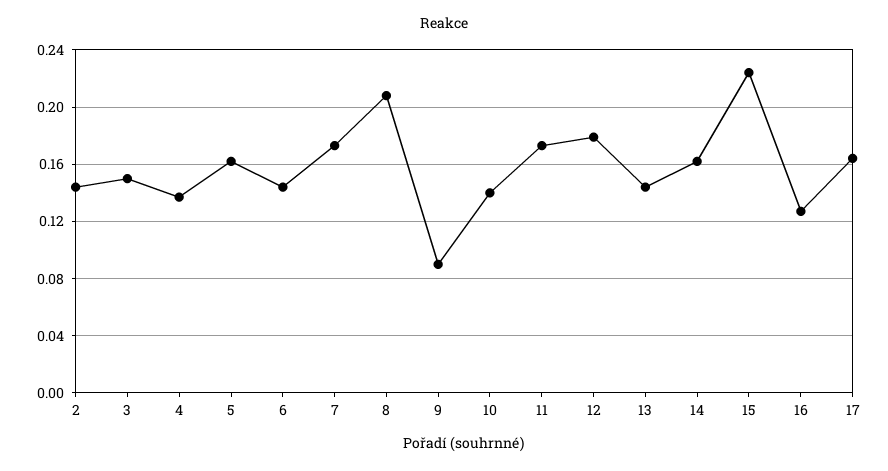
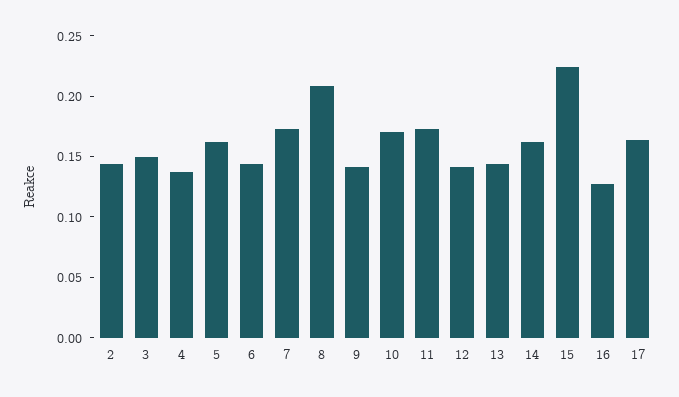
9: 0.09 -> 0.14
10: 0.14 -> 0.17
12: 0.18 -> 0.14

